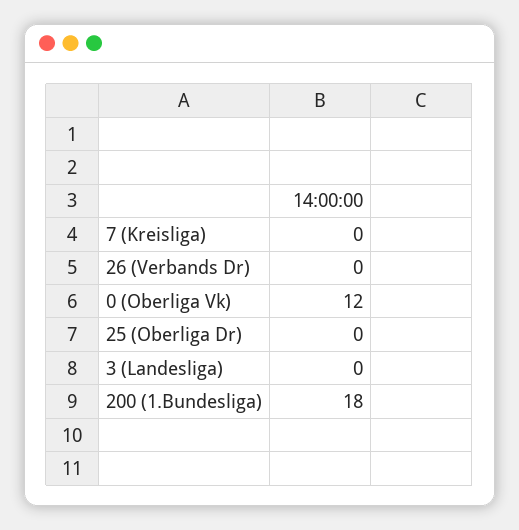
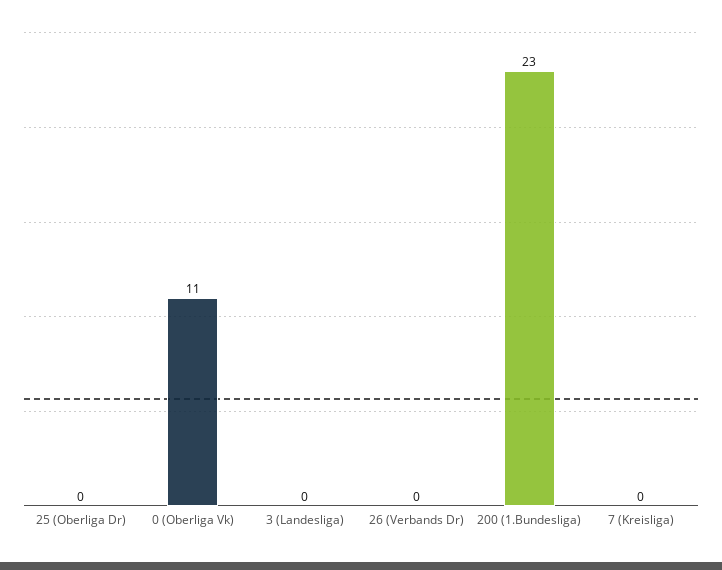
0 (Oberliga Vk): 12 -> 11
200 (1.Bundesliga): 18 -> 23

